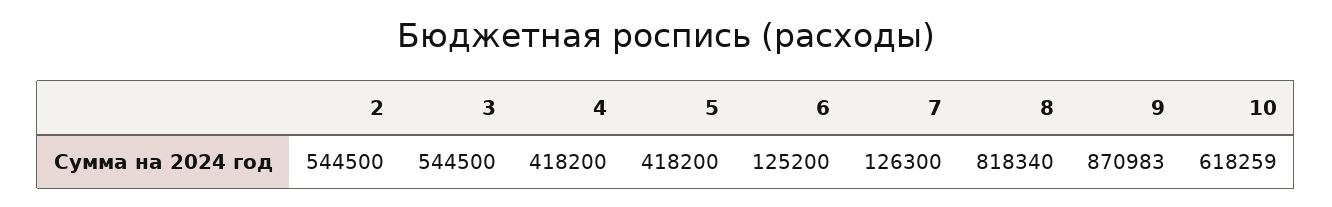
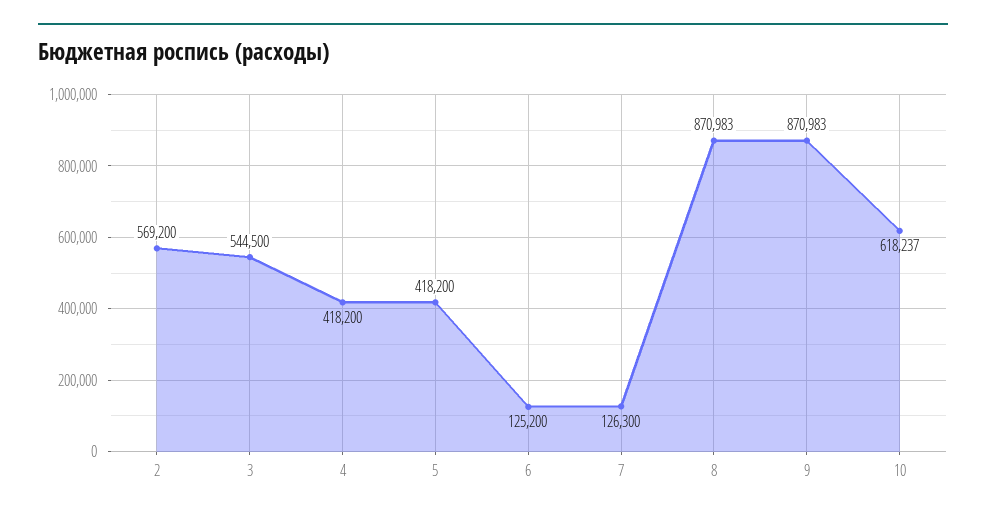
2: 544500 -> 569200
8: 818340 -> 870983
10: 618259 -> 618237

